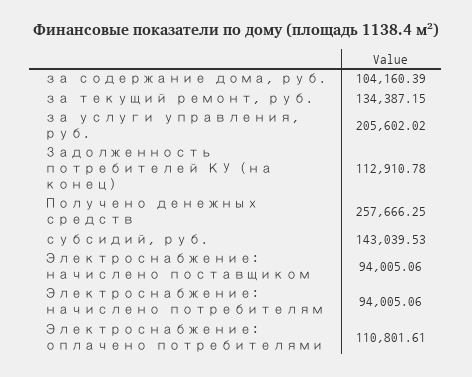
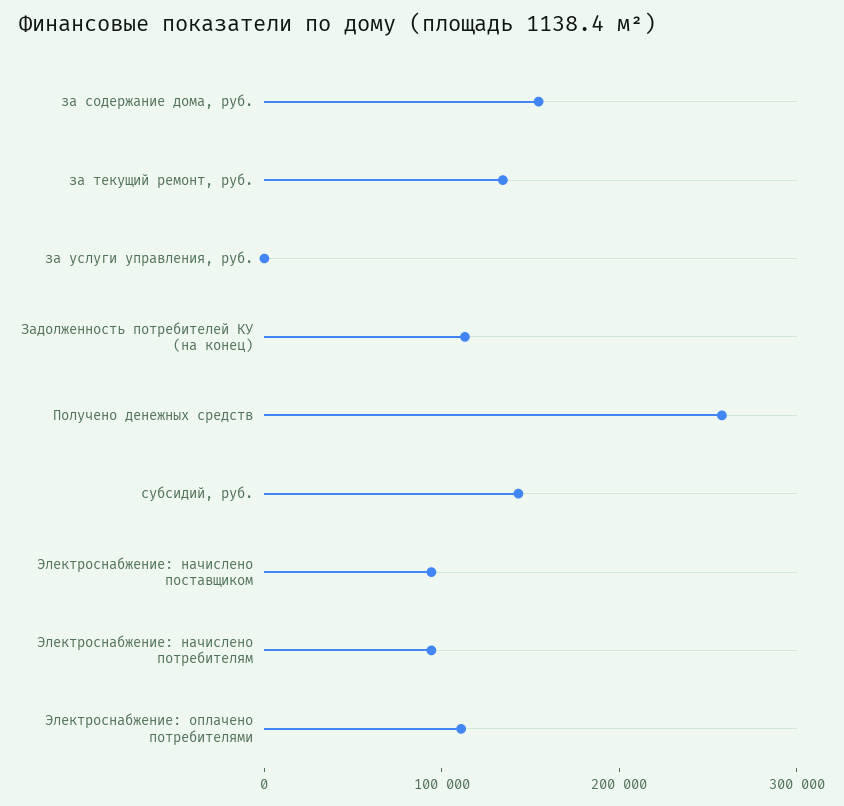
за содержание дома, руб.: 104160.39 -> 160000
за услуги управления, руб.: 205602.02 -> 0

